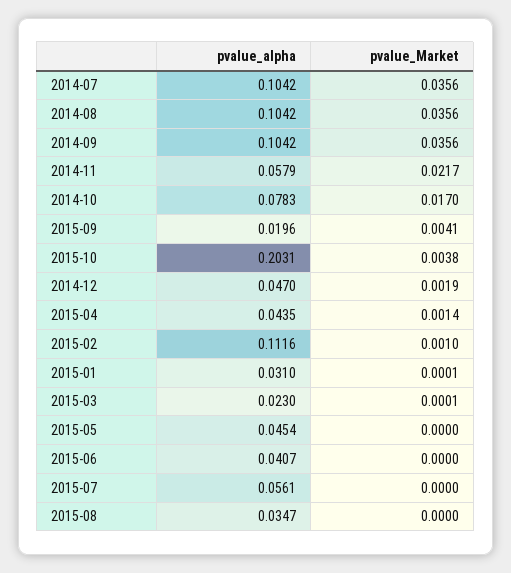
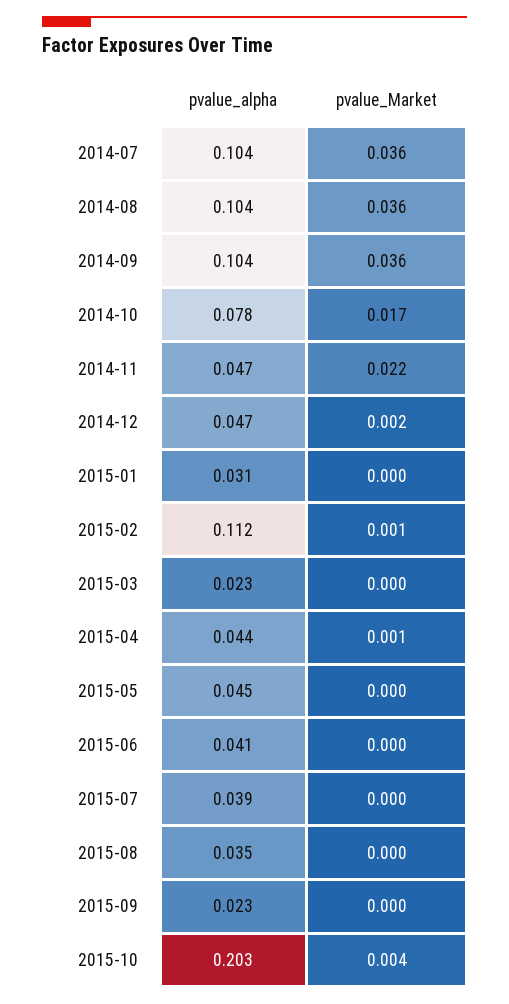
pvalue_alpha, 2014-11: 0.0579 -> 0.047
pvalue_alpha, 2015-09: 0.0196 -> 0.023
pvalue_Market, 2015-09: 0.0041 -> 0
pvalue_alpha, 2015-07: 0.0561 -> 0.039

